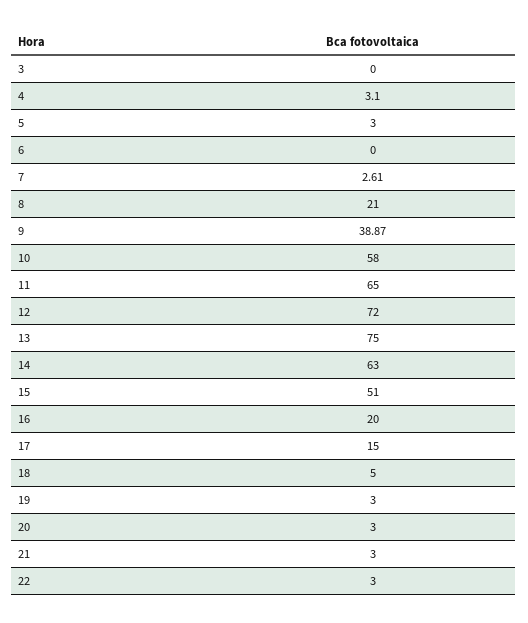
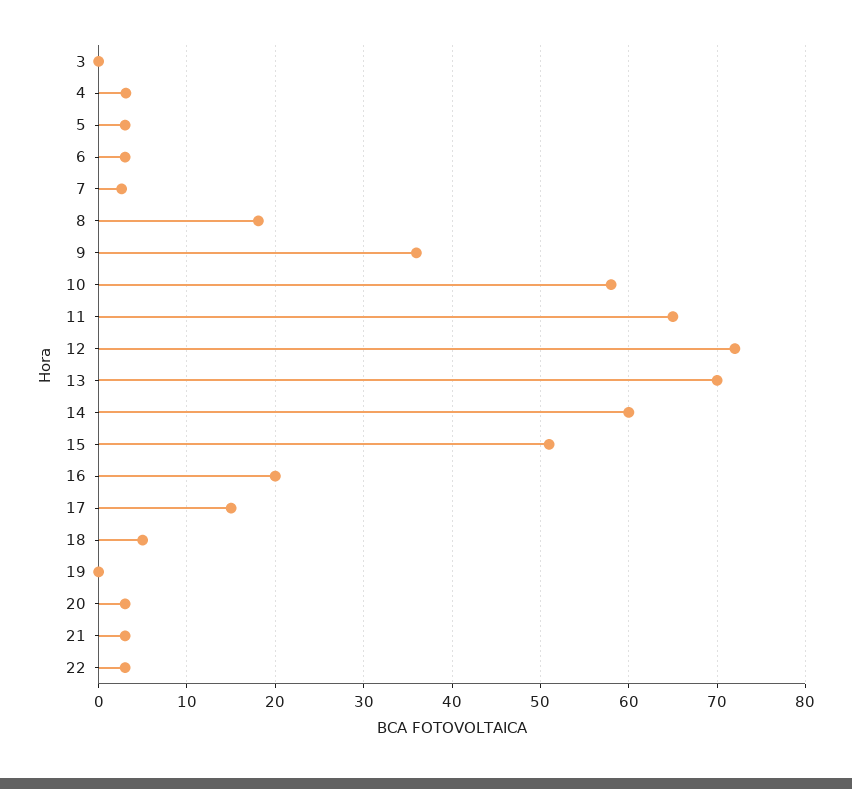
6: 0 -> 3
8: 21 -> 18
9: 38.87 -> 36
13: 75 -> 70
14: 63 -> 60
19: 3 -> 0

